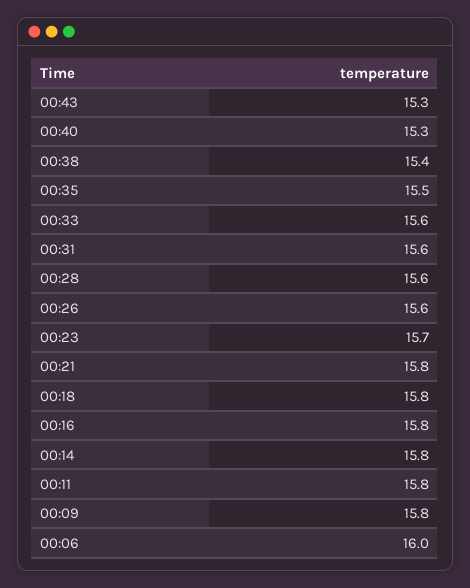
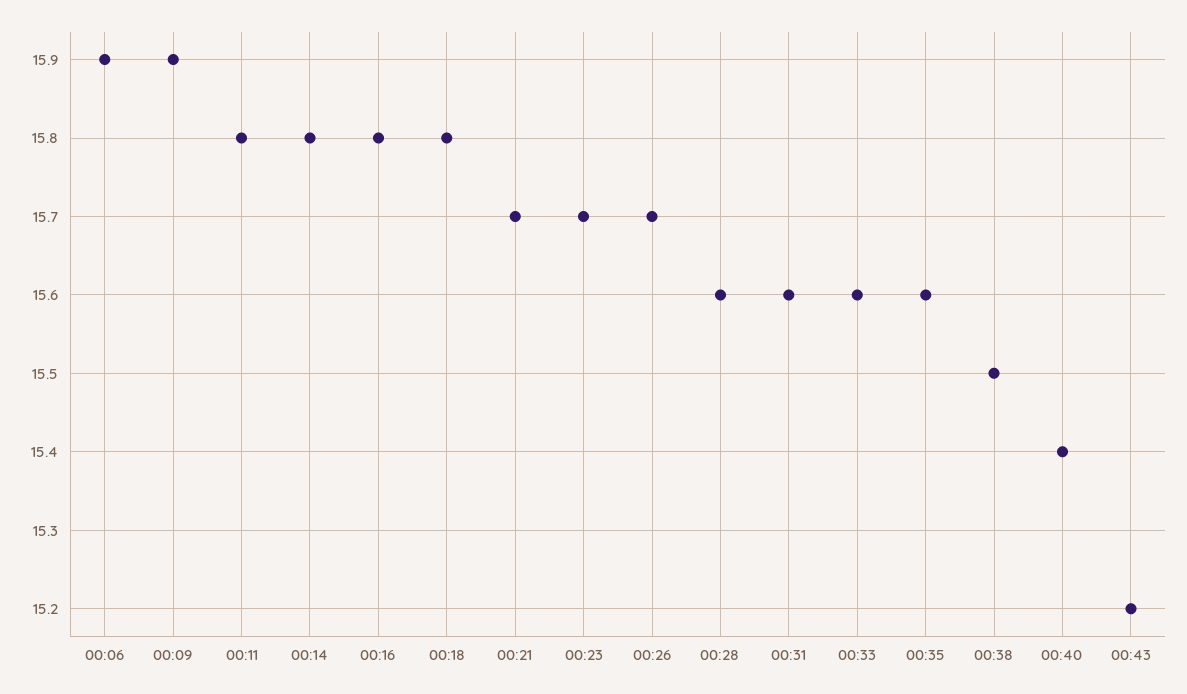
00:43: 15.3 -> 15.2
00:40: 15.3 -> 15.4
00:38: 15.4 -> 15.5
00:35: 15.5 -> 15.6
00:26: 15.6 -> 15.7
00:21: 15.8 -> 15.7
00:09: 15.8 -> 15.9
00:06: 16 -> 15.9

